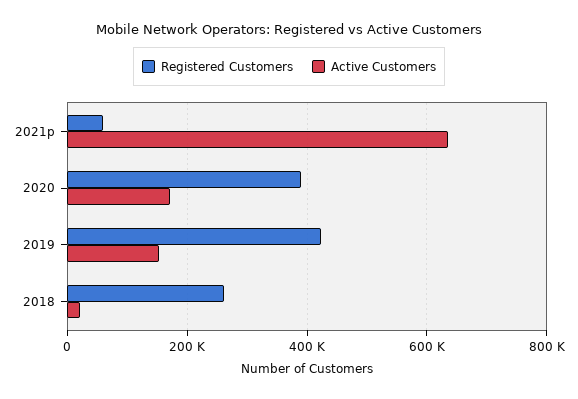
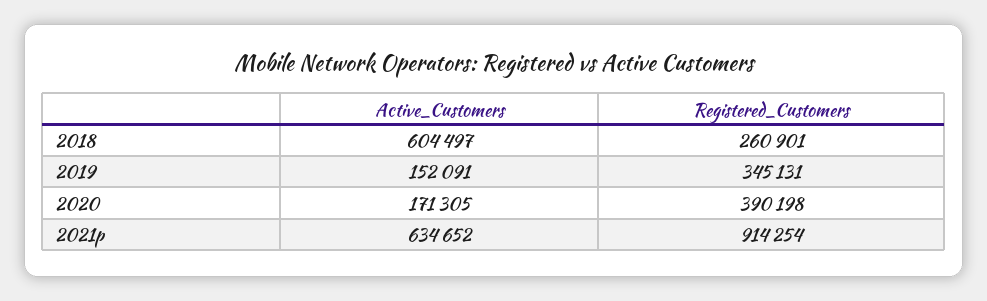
Registered Customers, 2021p: 60000 -> 914254
Registered Customers, 2019: 420000 -> 345131
Active Customers, 2018: 20000 -> 604497

